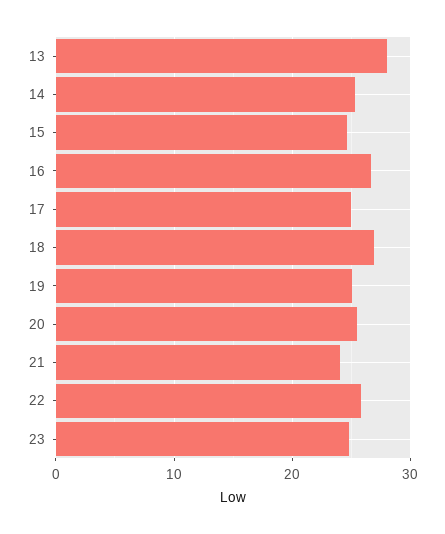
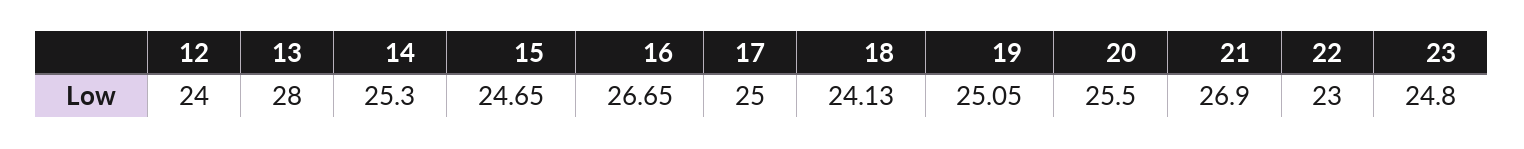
18: 27 -> 24.13
21: 24 -> 26.9
22: 26 -> 23
12: none -> 24

